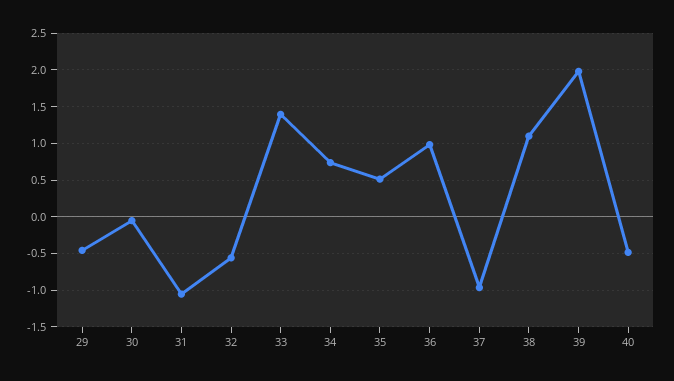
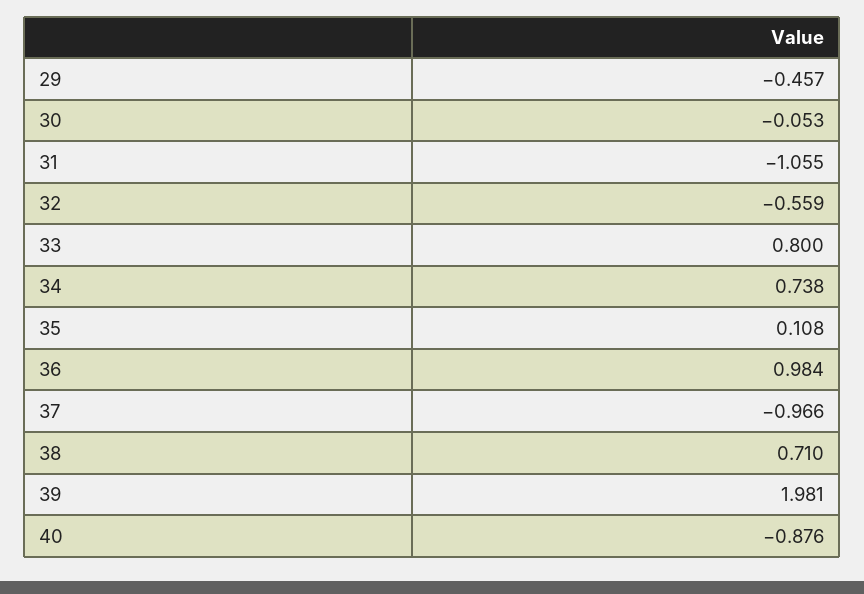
33: 1.4 -> 0.8
35: 0.5 -> 0.108
38: 1.1 -> 0.71
40: -0.5 -> -0.876

